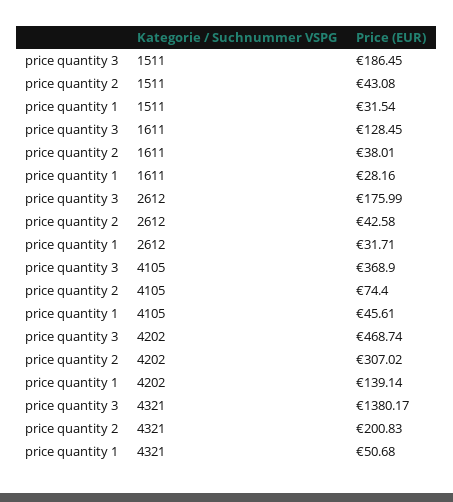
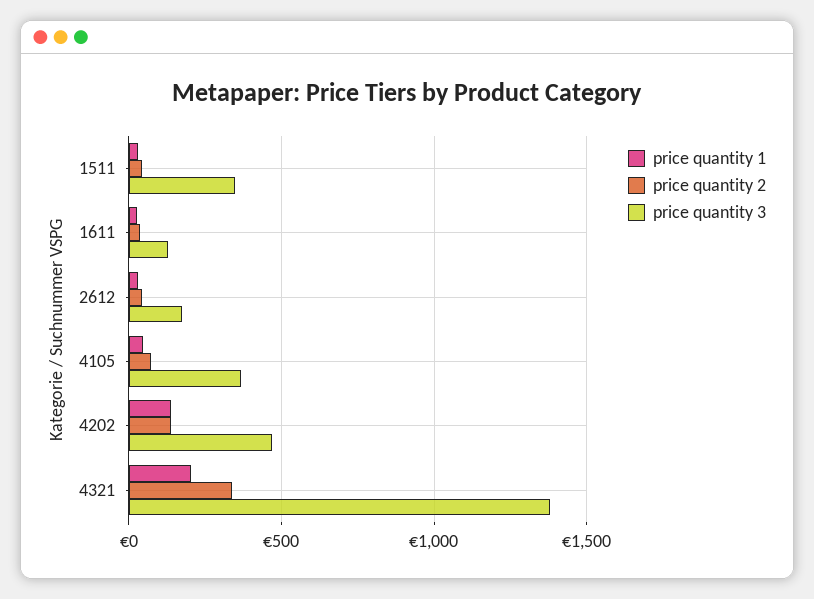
price quantity 3, 1511: 186.45 -> 350
price quantity 2, 4202: 307.02 -> 150
price quantity 2, 4321: 200.83 -> 350
price quantity 1, 4321: 50.68 -> 200

